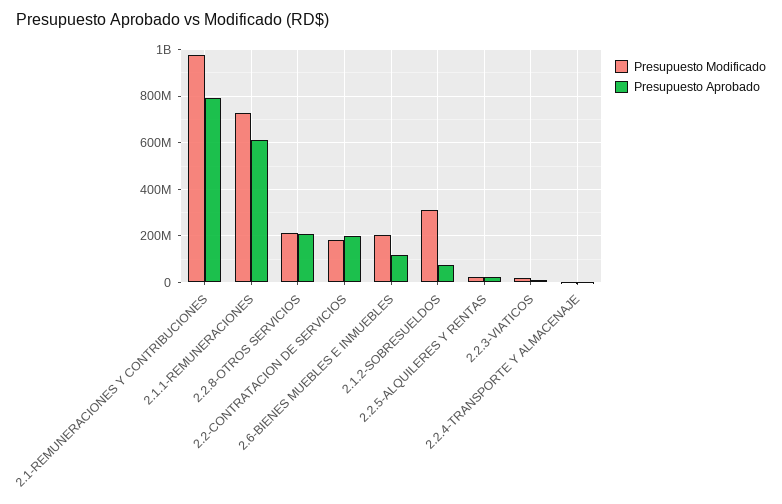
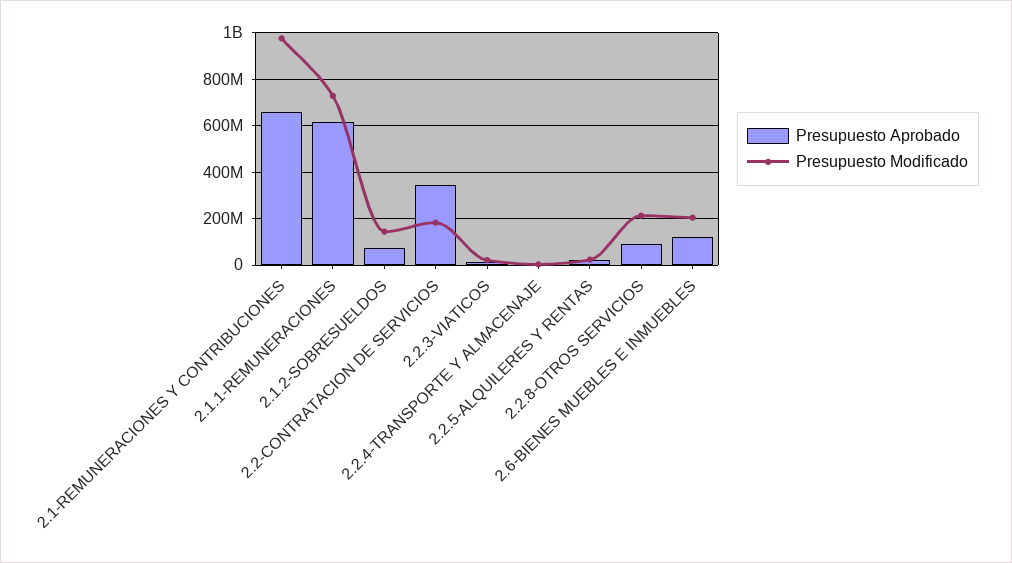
Presupuesto Aprobado, 2.1-REMUNERACIONES Y CONTRIBUCIONES: 800000000 -> 650000000
Presupuesto Aprobado, 2.2.8-OTROS SERVICIOS: 200000000 -> 100000000
Presupuesto Aprobado, 2.2-CONTRATACION DE SERVICIOS: 200000000 -> 350000000
Presupuesto Modificado, 2.1.2-SOBRESUELDOS: 300000000 -> 150000000

